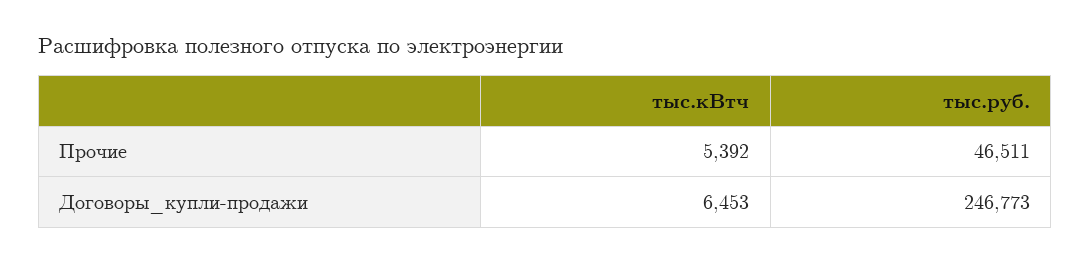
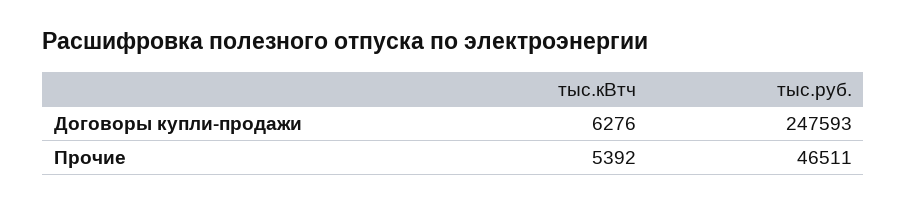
тыс.кВтч, Договоры_купли-продажи: 6453 -> 6276
тыс.руб., Договоры_купли-продажи: 246773 -> 247593

